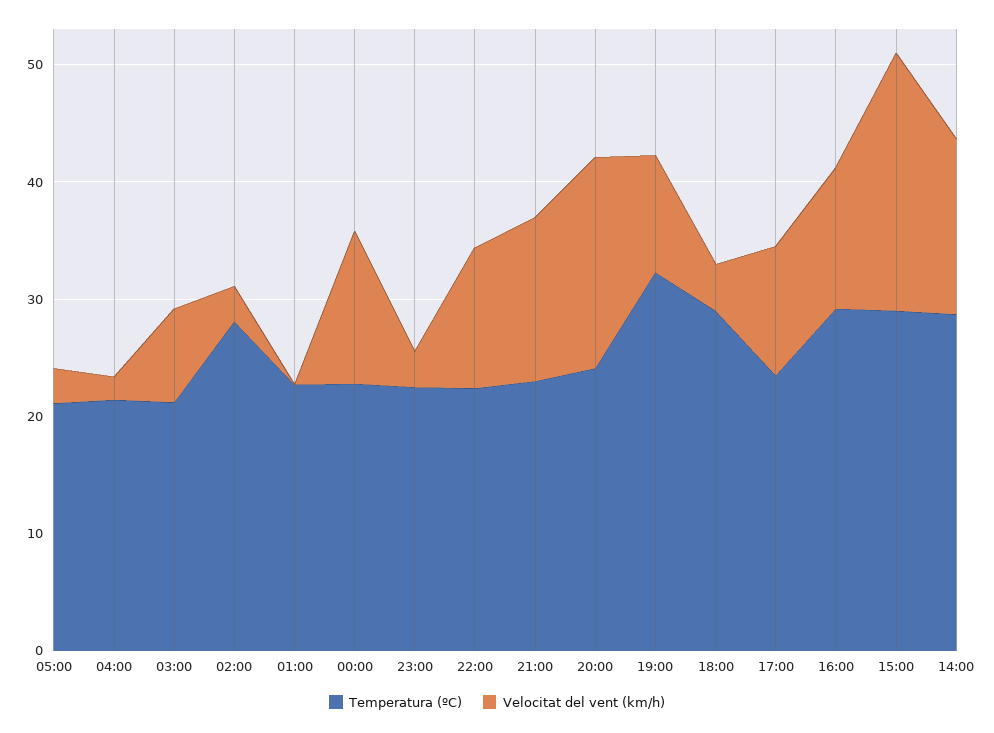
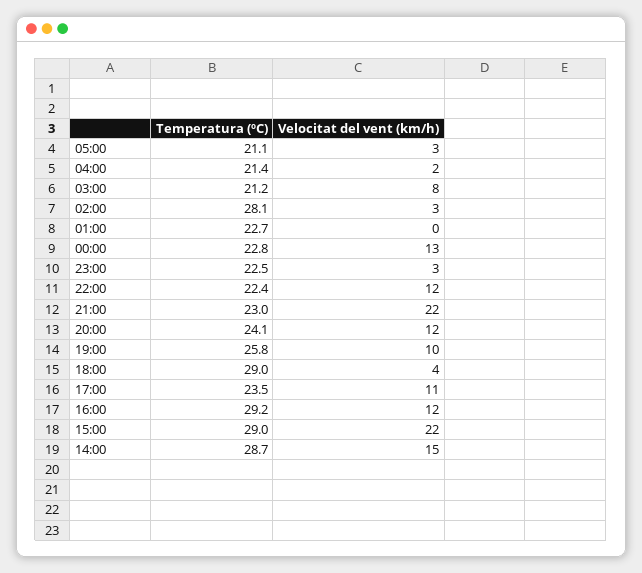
Velocitat del vent (km/h), 21:00: 14 -> 22
Velocitat del vent (km/h), 20:00: 18 -> 12
Temperatura (ºC), 19:00: 32 -> 25.8

